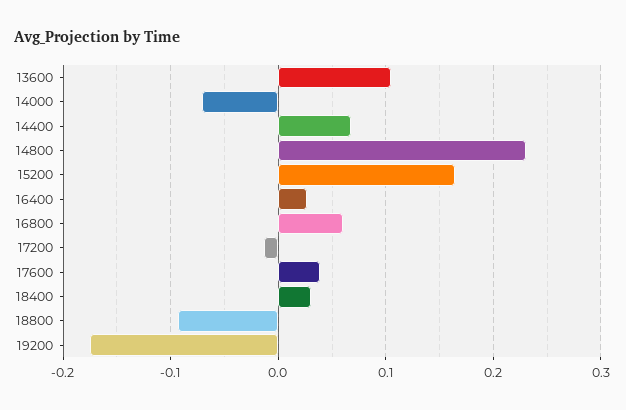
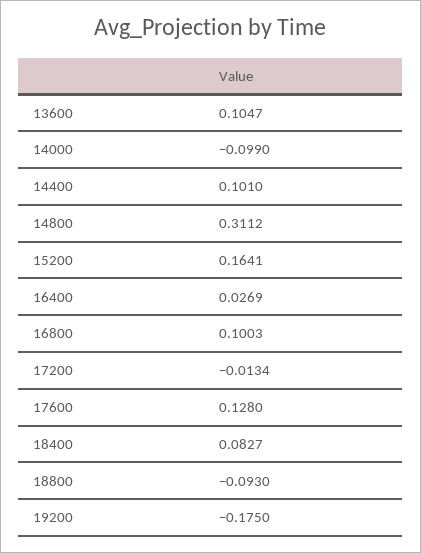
14000: -0.07 -> -0.099
14400: 0.07 -> 0.101
14800: 0.23 -> 0.3112
16800: 0.06 -> 0.1003
17600: 0.04 -> 0.128
18400: 0.03 -> 0.0827

